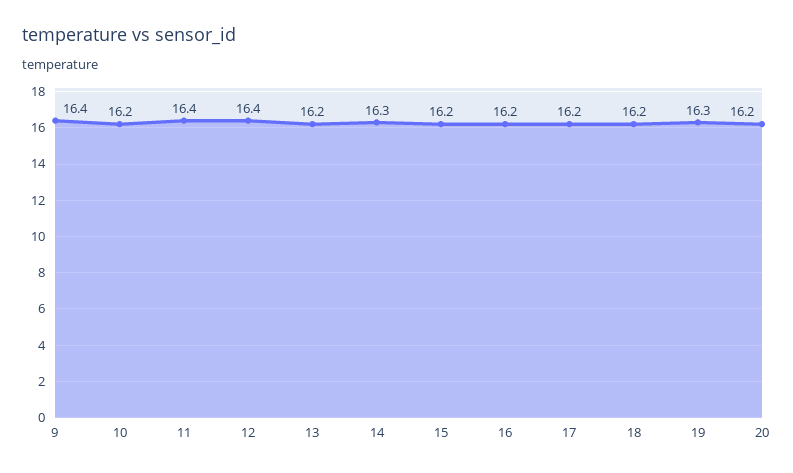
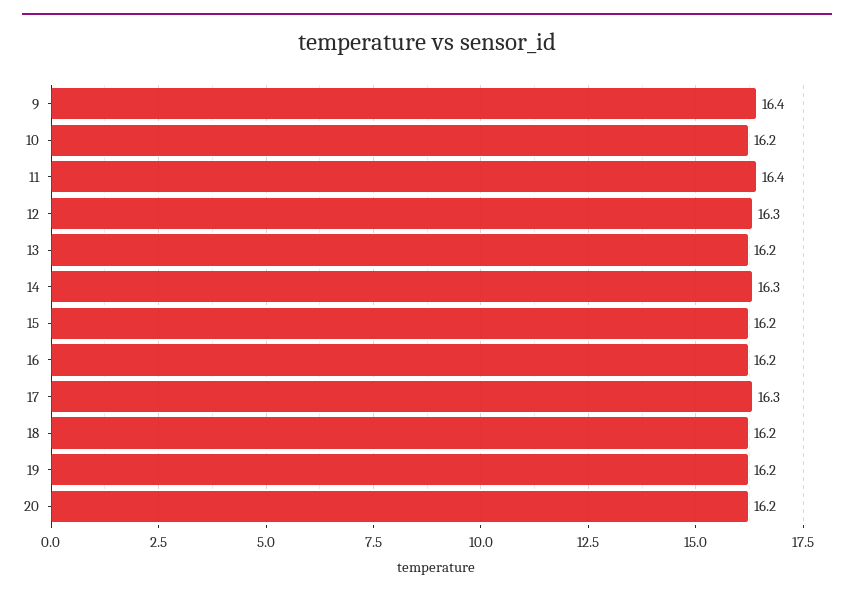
12: 16.4 -> 16.3
17: 16.2 -> 16.3
19: 16.3 -> 16.2

